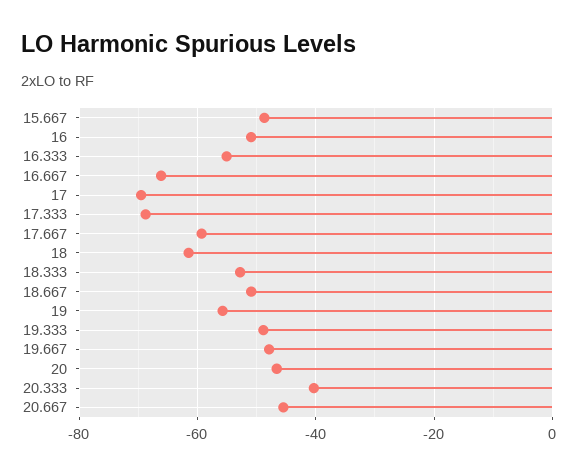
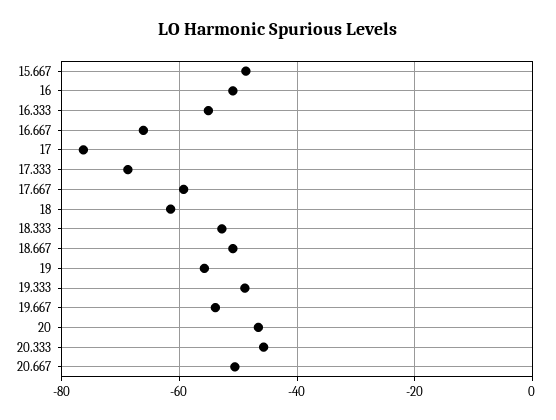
17: -70 -> -76
19.667: -48 -> -54
20.333: -40 -> -46
20.667: -46 -> -50

